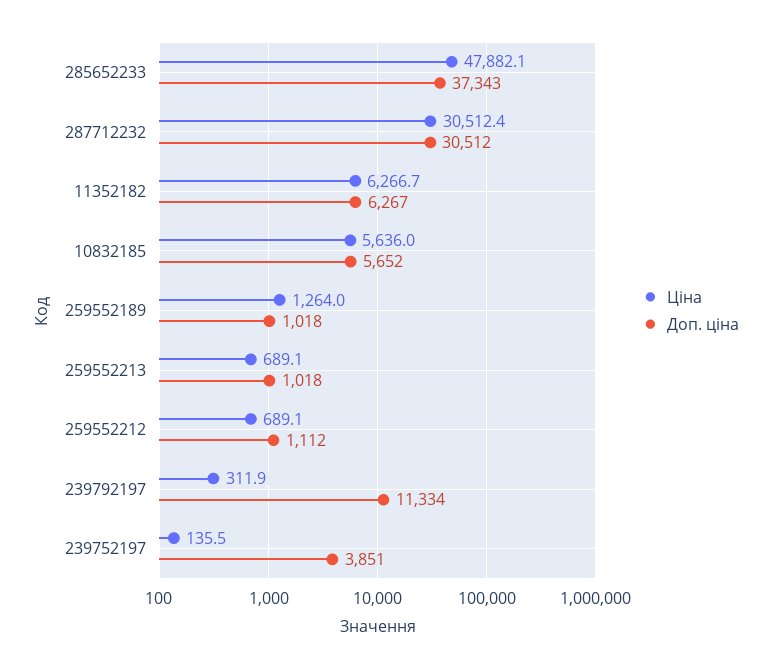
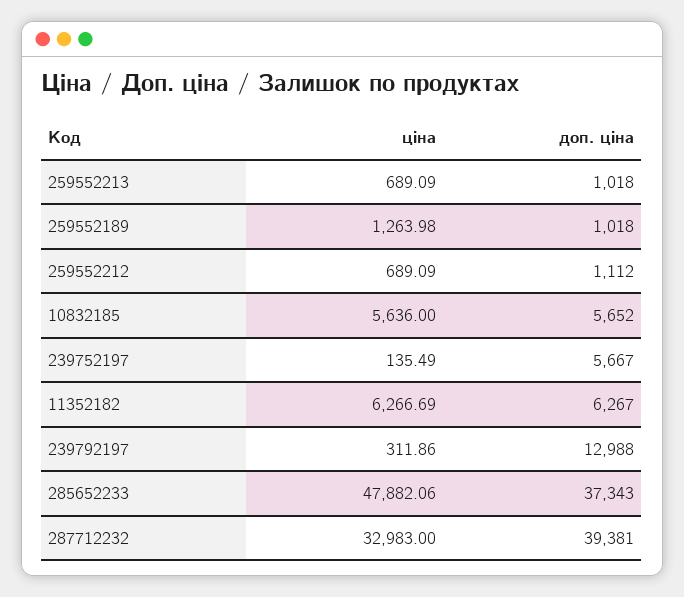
Ціна, 287712232: 30512.4 -> 32983
Доп. ціна, 287712232: 30512 -> 39381
Доп. ціна, 239792197: 11334 -> 12988
Доп. ціна, 239752197: 3851 -> 5667

